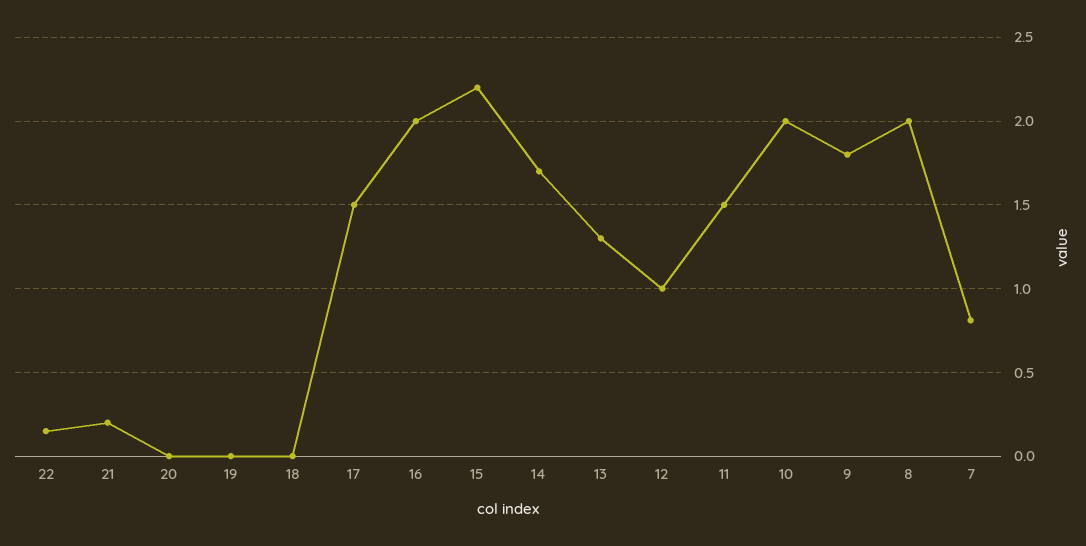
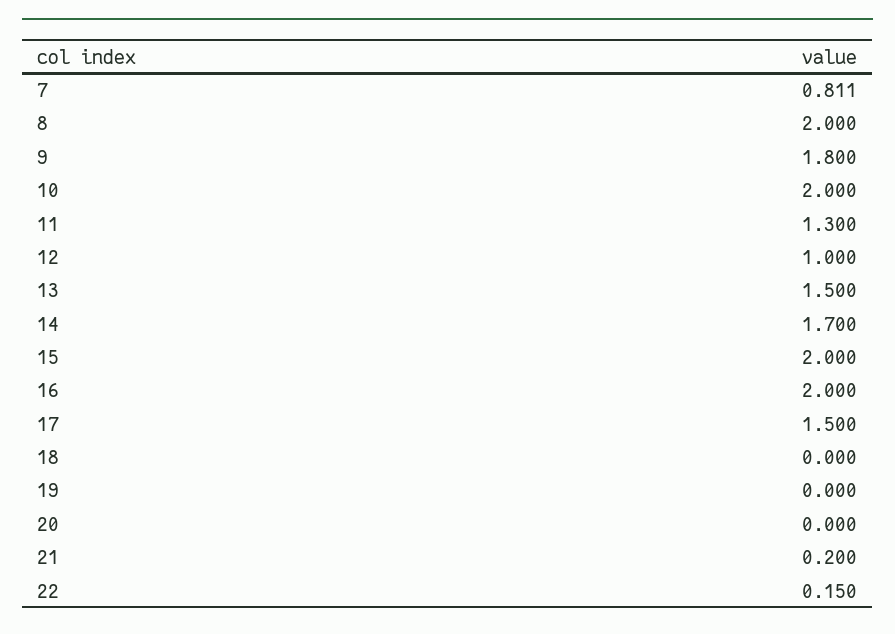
15: 2.2 -> 2
13: 1.3 -> 1.5
11: 1.5 -> 1.3

